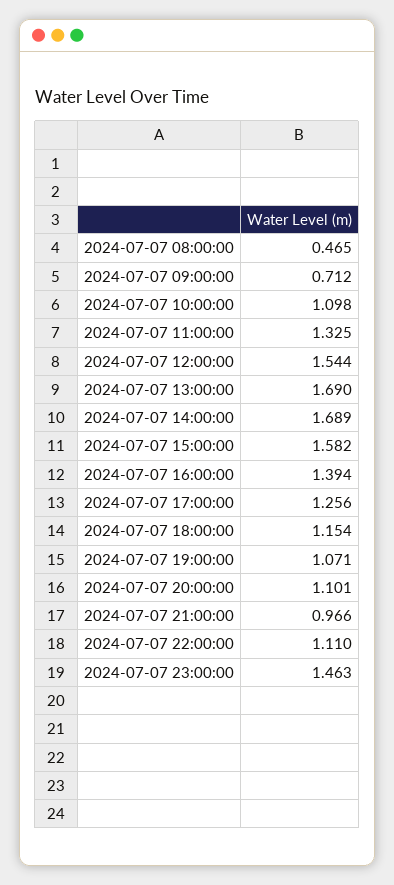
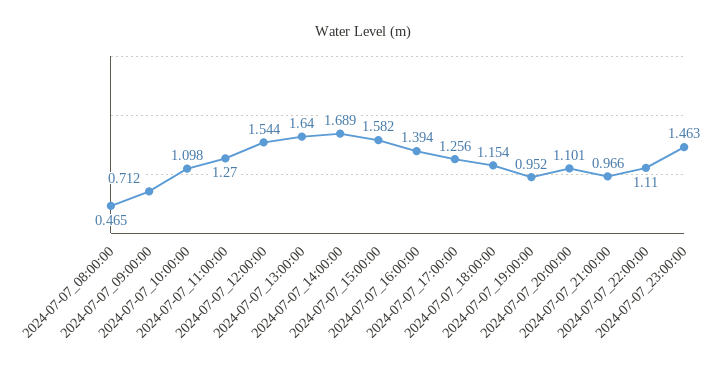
2024-07-07 11:00:00: 1.325 -> 1.27
2024-07-07 13:00:00: 1.69 -> 1.64
2024-07-07 19:00:00: 1.071 -> 0.952

